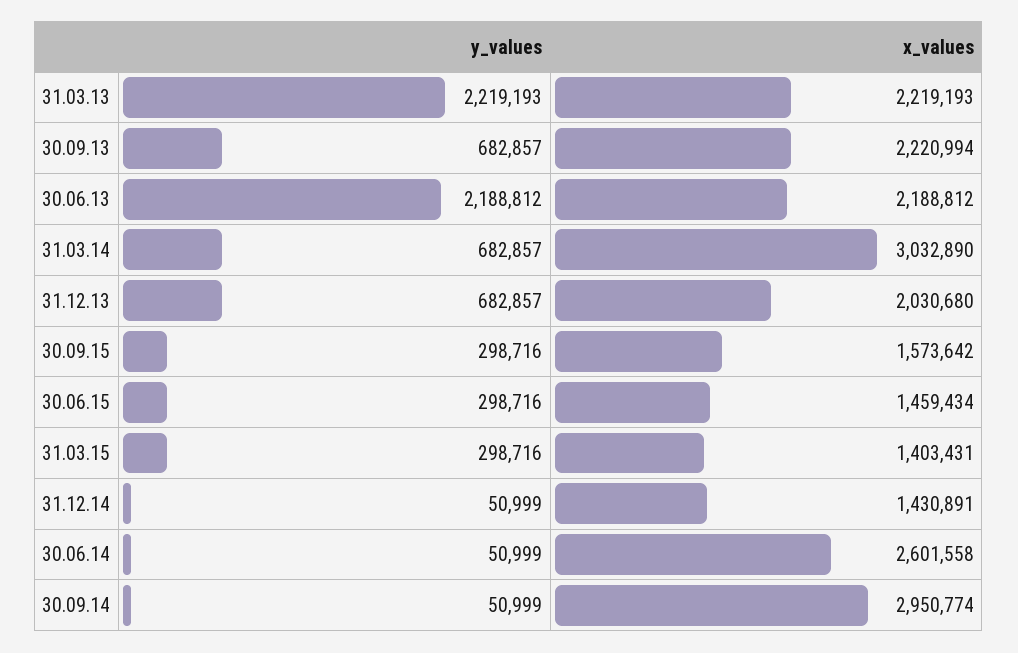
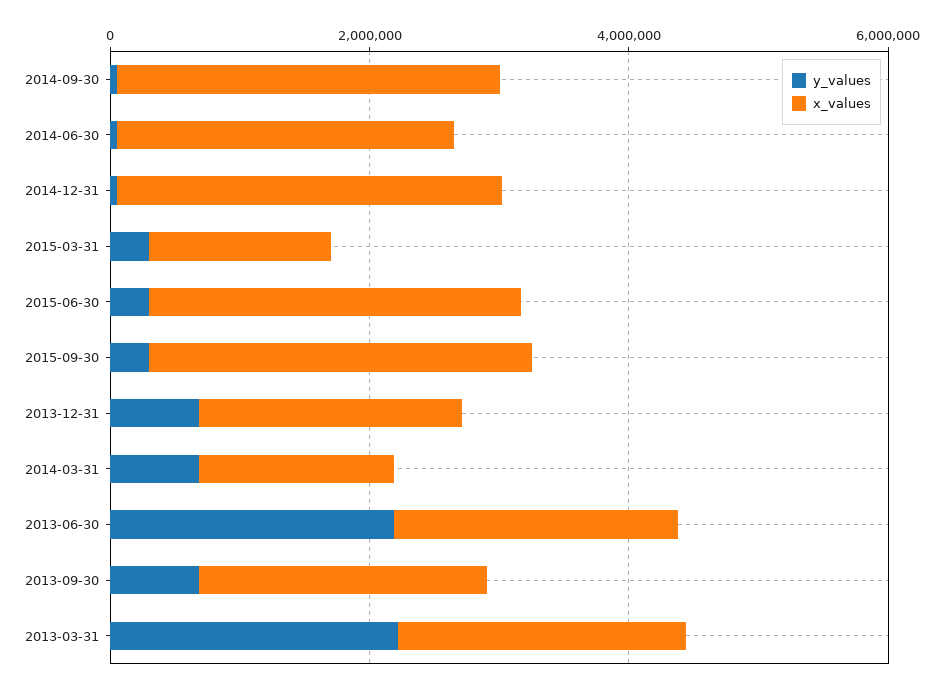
x_values, 31.03.14: 3032890 -> 1500000
x_values, 30.09.15: 1573642 -> 3000000
x_values, 30.06.15: 1459434 -> 3000000
x_values, 31.12.14: 1430891 -> 3000000

